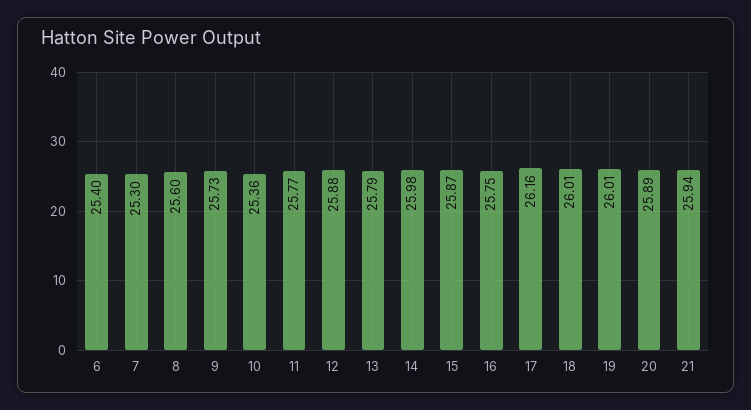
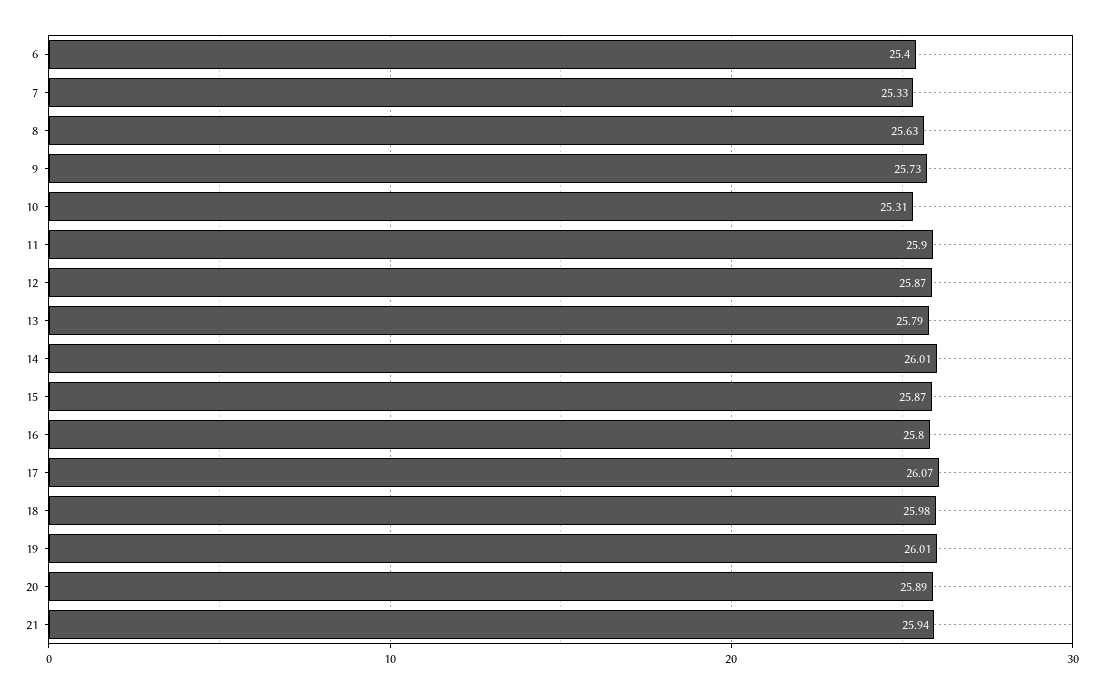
7: 25.3 -> 25.33
8: 25.6 -> 25.63
10: 25.36 -> 25.31
11: 25.77 -> 25.9
12: 25.88 -> 25.87
14: 25.98 -> 26.01
16: 25.75 -> 25.8
17: 26.16 -> 26.07
18: 26.01 -> 25.98

